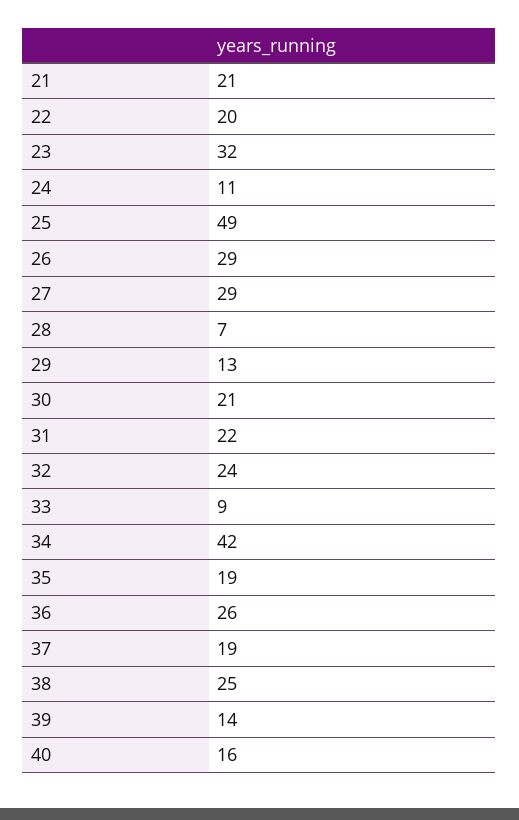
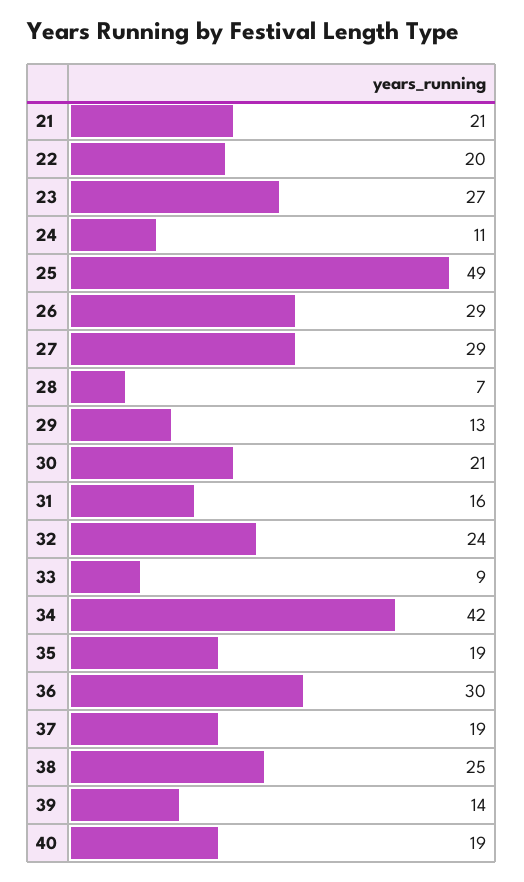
23: 32 -> 27
31: 22 -> 16
36: 26 -> 30
40: 16 -> 19

